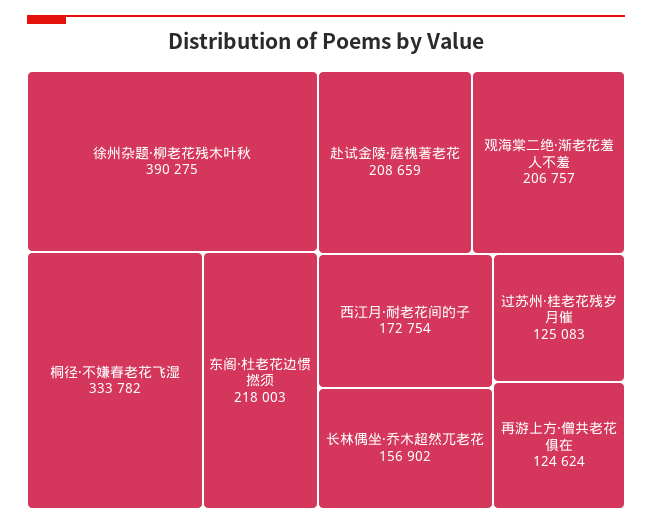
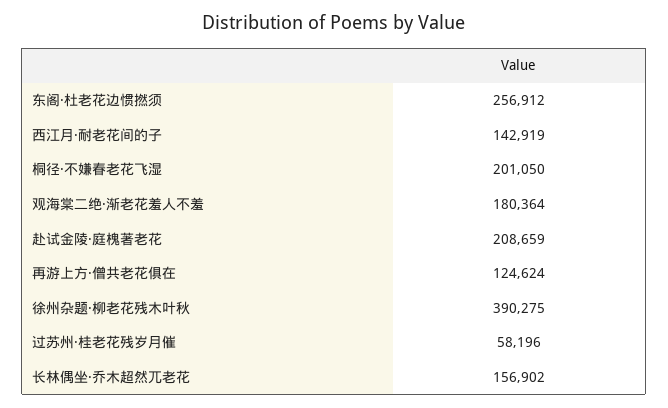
桐径·不嫌春老花飞湿: 333782 -> 201050
东阁·杜老花边惯撚须: 218003 -> 256912
观海棠二绝·渐老花羞人不羞: 206757 -> 180364
西江月·耐老花间的子: 172754 -> 142919
过苏州·桂老花残岁月催: 125083 -> 58196

